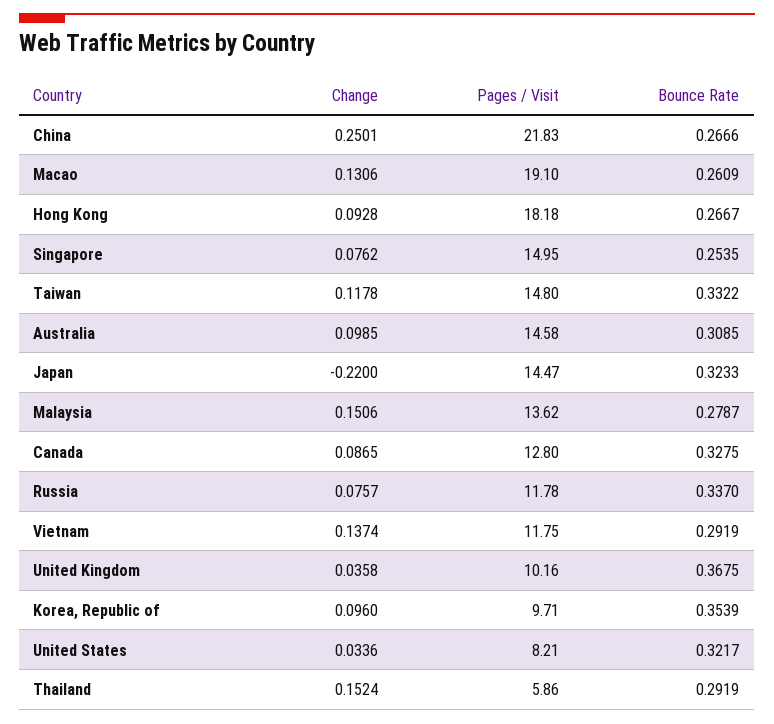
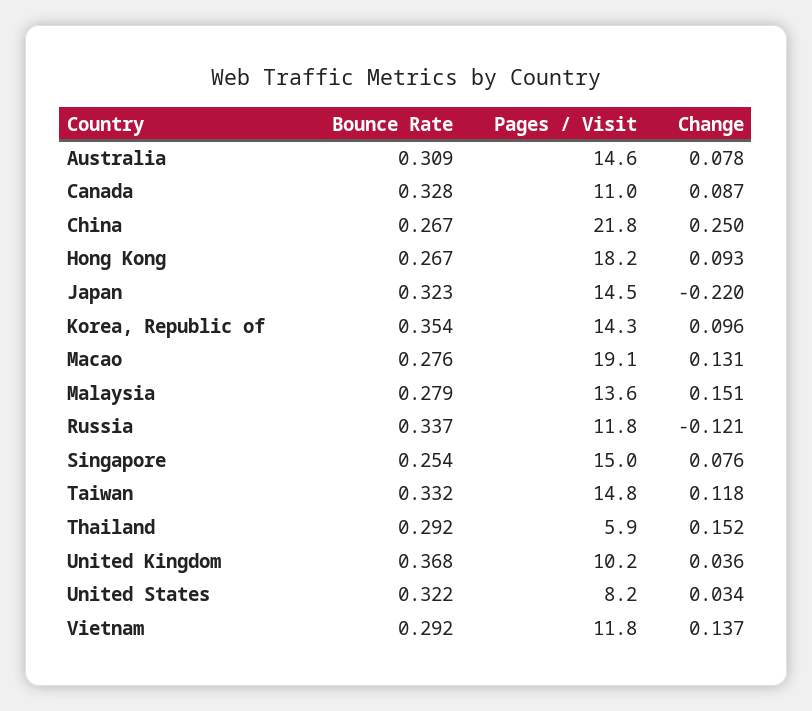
Bounce Rate, Macao: 0.2609 -> 0.276
Change, Australia: 0.0985 -> 0.078
Pages / Visit, Canada: 12.8 -> 11
Change, Russia: 0.0757 -> -0.121
Pages / Visit, Korea, Republic of: 9.71 -> 14.3

